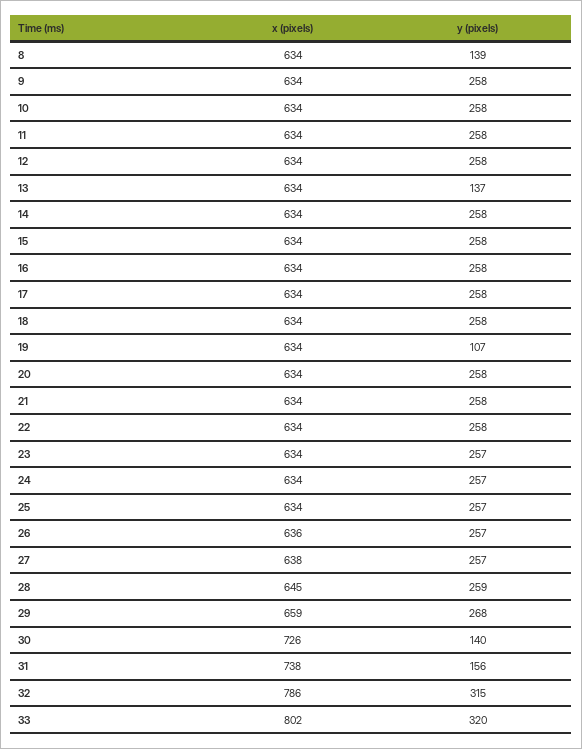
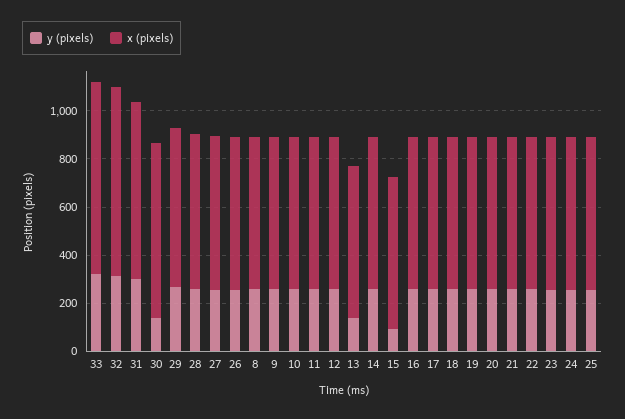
y (pixels), 8: 139 -> 250
y (pixels), 15: 258 -> 100
y (pixels), 19: 107 -> 250
y (pixels), 31: 156 -> 300

